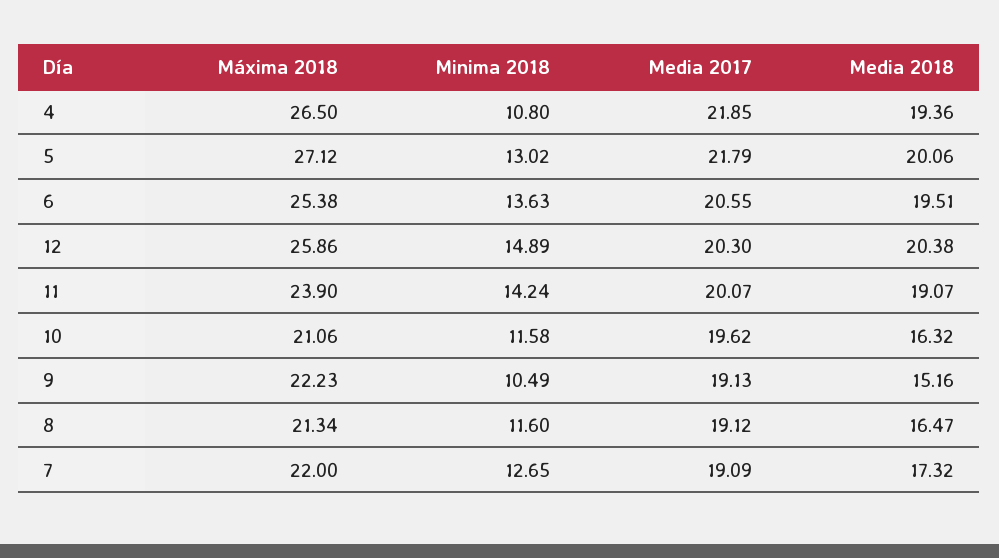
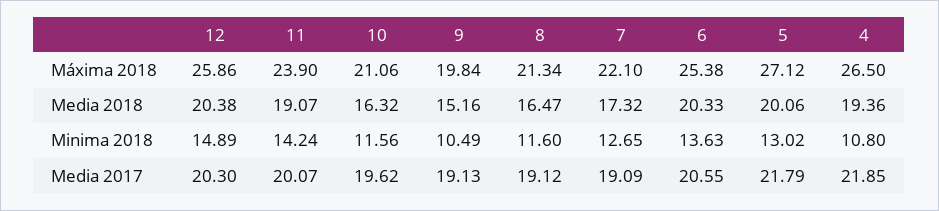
Media 2018, 6: 19.51 -> 20.33
Minima 2018, 10: 11.58 -> 11.56
Máxima 2018, 9: 22.23 -> 19.84
Máxima 2018, 7: 22 -> 22.1

